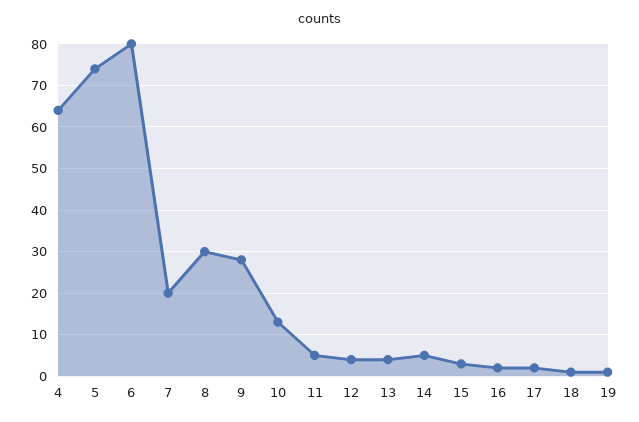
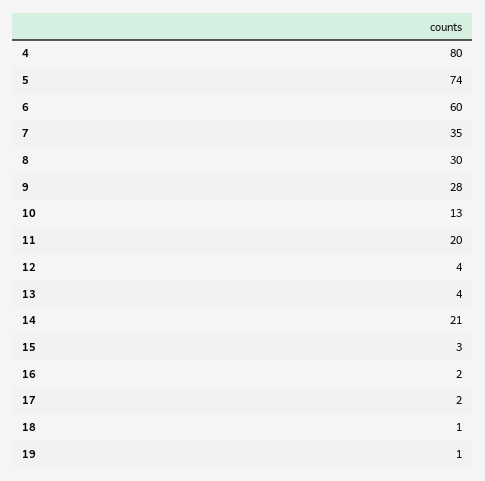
4: 65 -> 80
6: 80 -> 60
7: 20 -> 35
11: 5 -> 20
14: 5 -> 21

